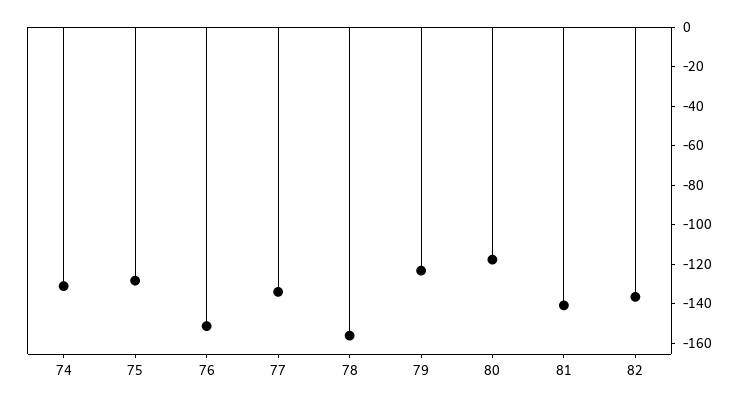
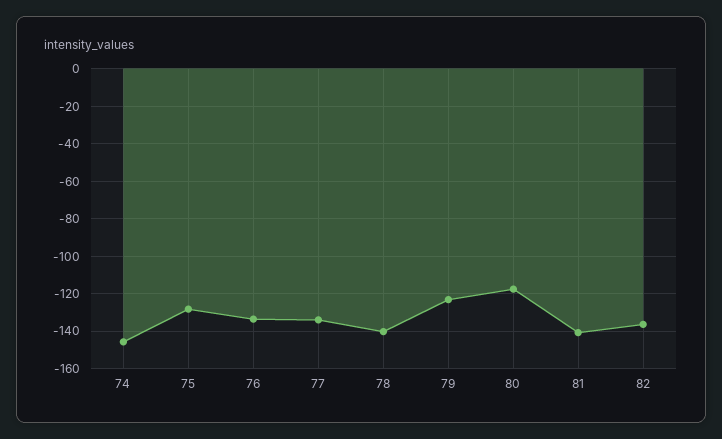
74: -130 -> -145
76: -150 -> -135
78: -155 -> -140

